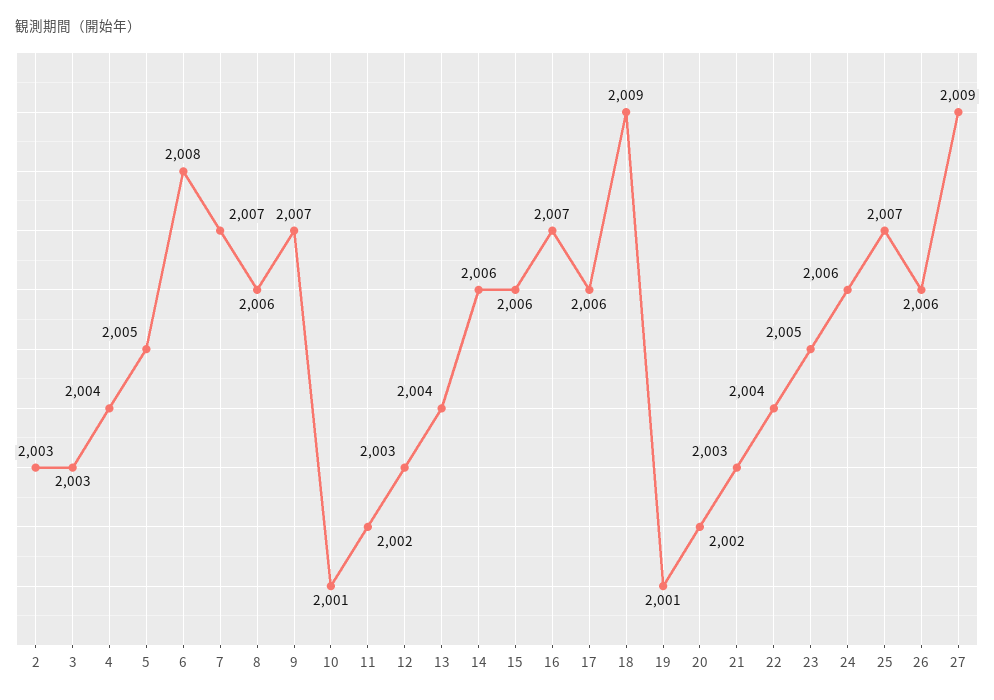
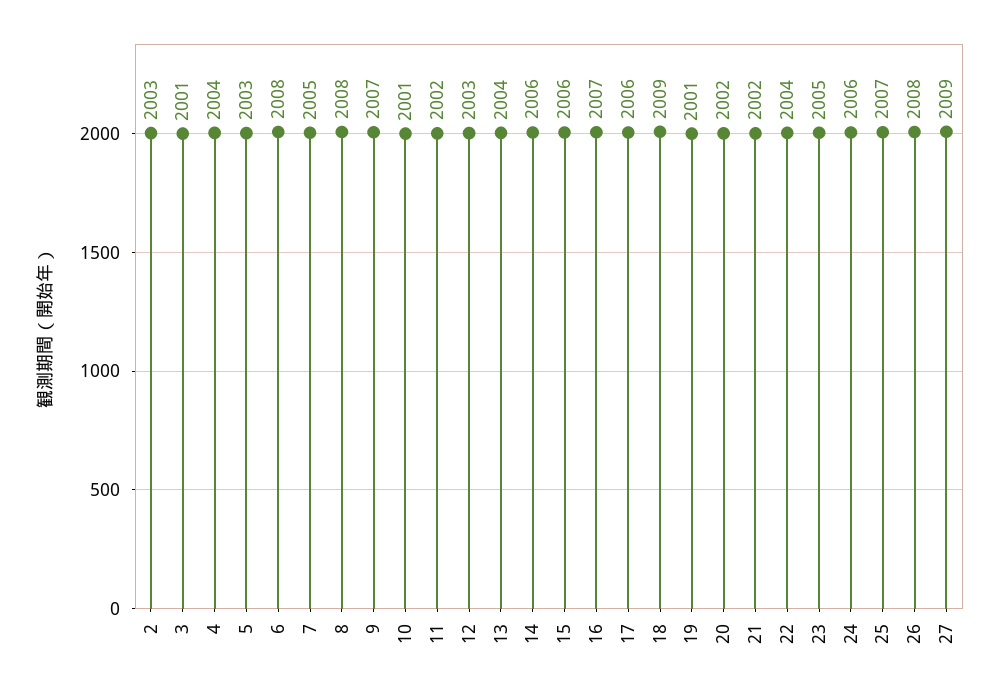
3: 2003 -> 2001
5: 2005 -> 2003
7: 2007 -> 2005
8: 2006 -> 2008
21: 2003 -> 2002
26: 2006 -> 2008

